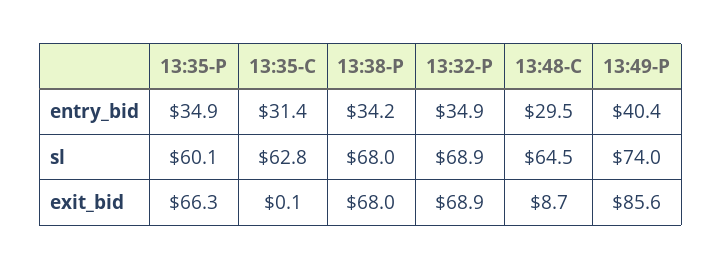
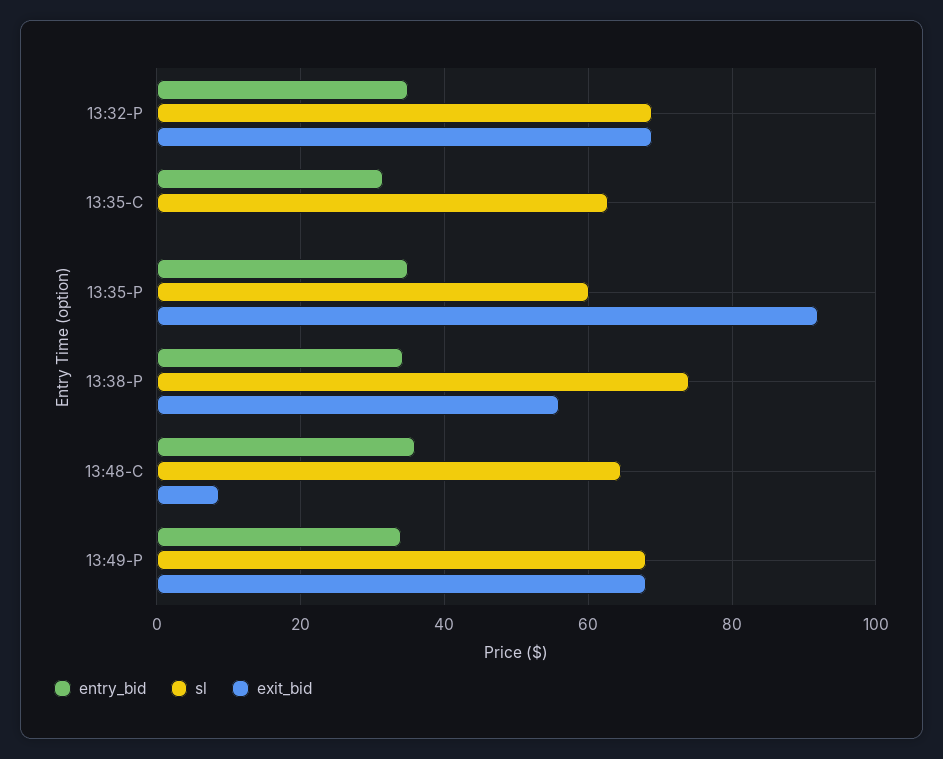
entry_bid, 13:48-C: 29.5 -> 36
entry_bid, 13:49-P: 40.4 -> 34
sl, 13:38-P: 68 -> 74
sl, 13:49-P: 74 -> 68
exit_bid, 13:35-P: 66.3 -> 92
exit_bid, 13:38-P: 68 -> 56
exit_bid, 13:49-P: 85.6 -> 68

